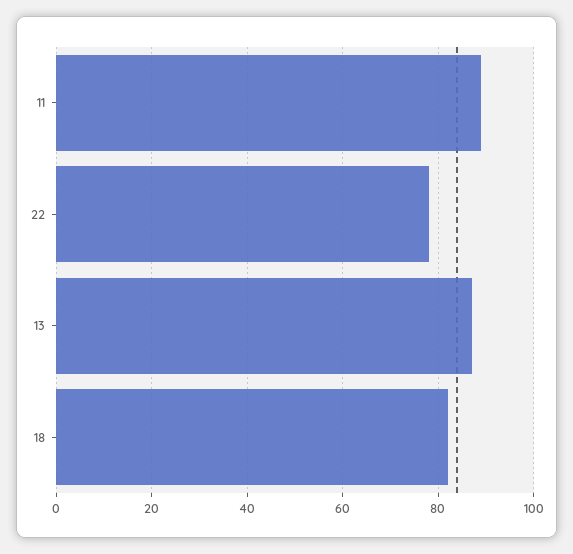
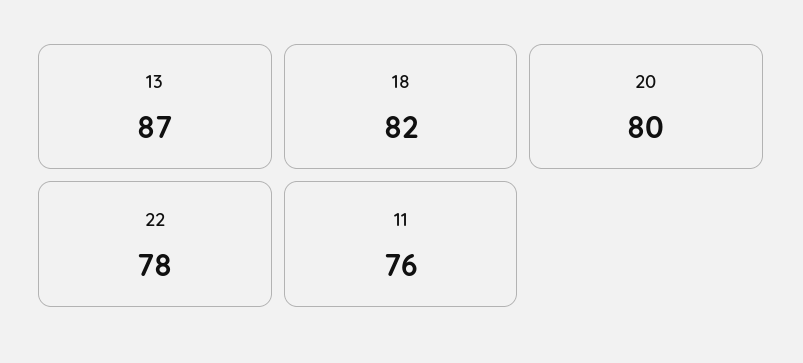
11: 90 -> 76
20: none -> 80

